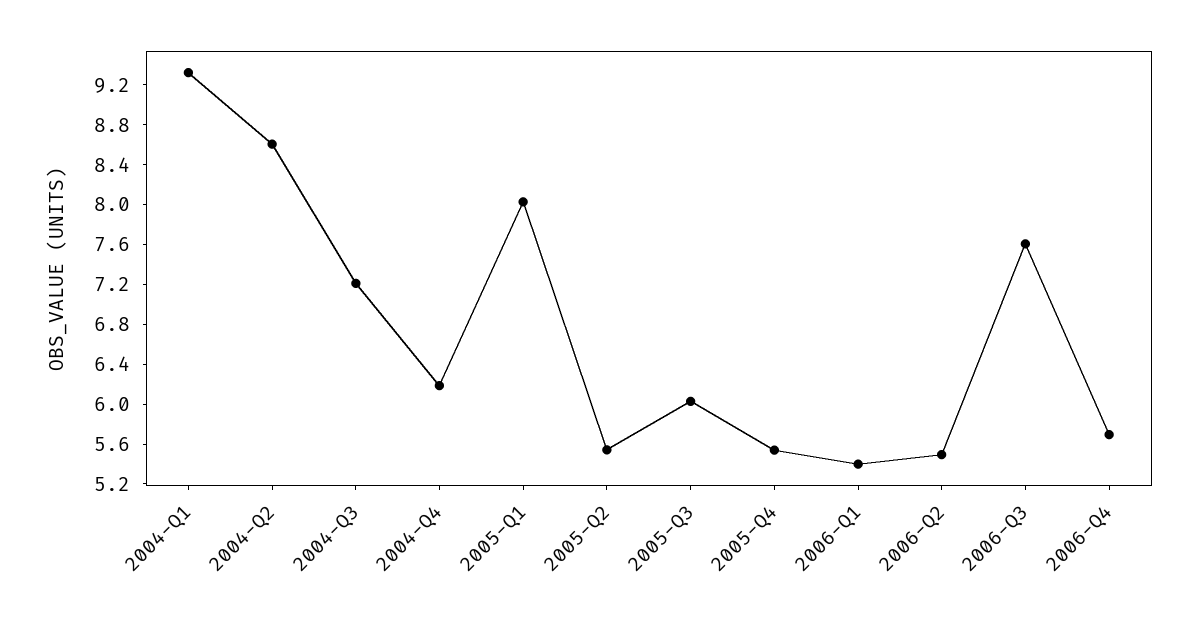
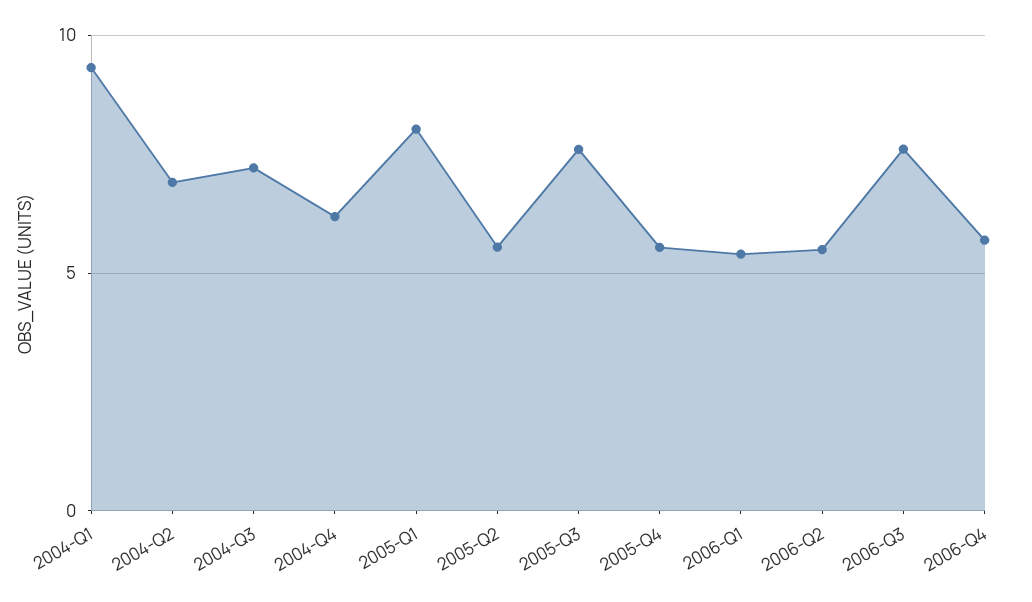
2004-Q2: 8.6 -> 7
2005-Q3: 6 -> 7.5

